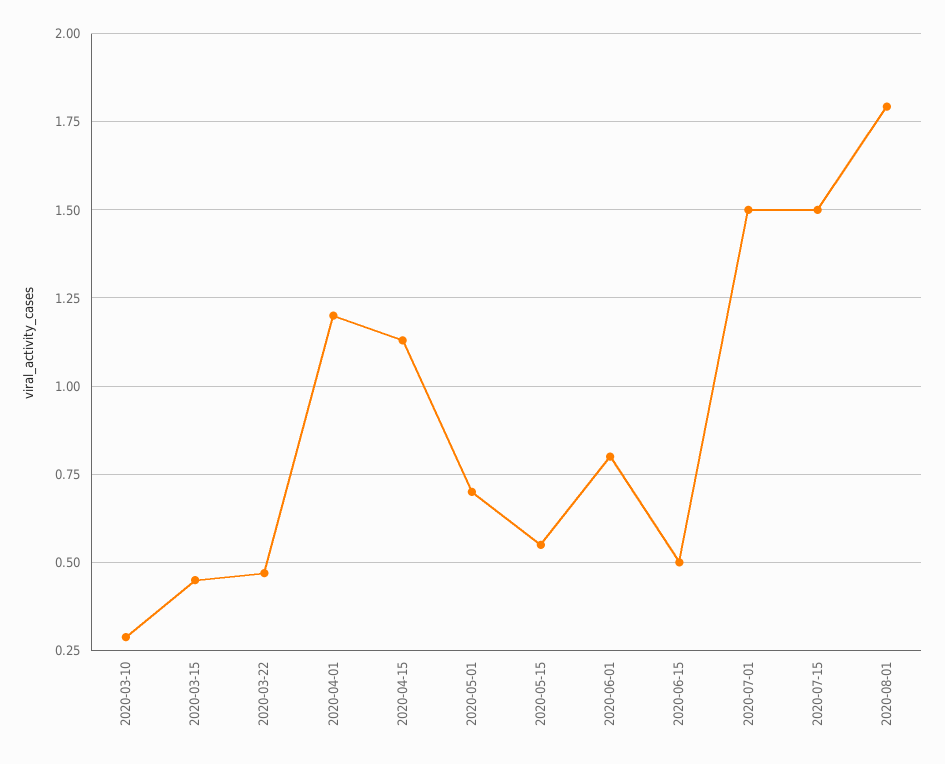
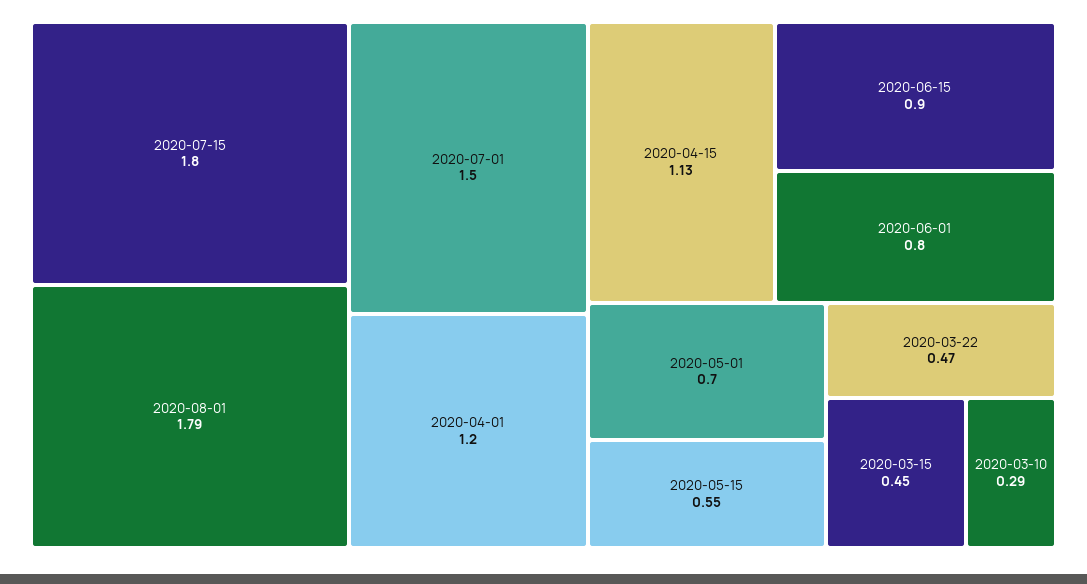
2020-06-15: 0.5 -> 0.9
2020-07-15: 1.5 -> 1.8

